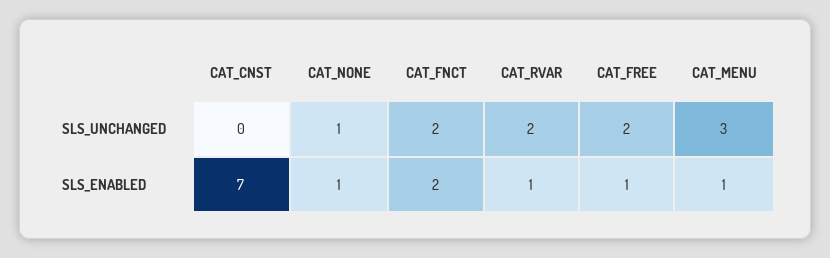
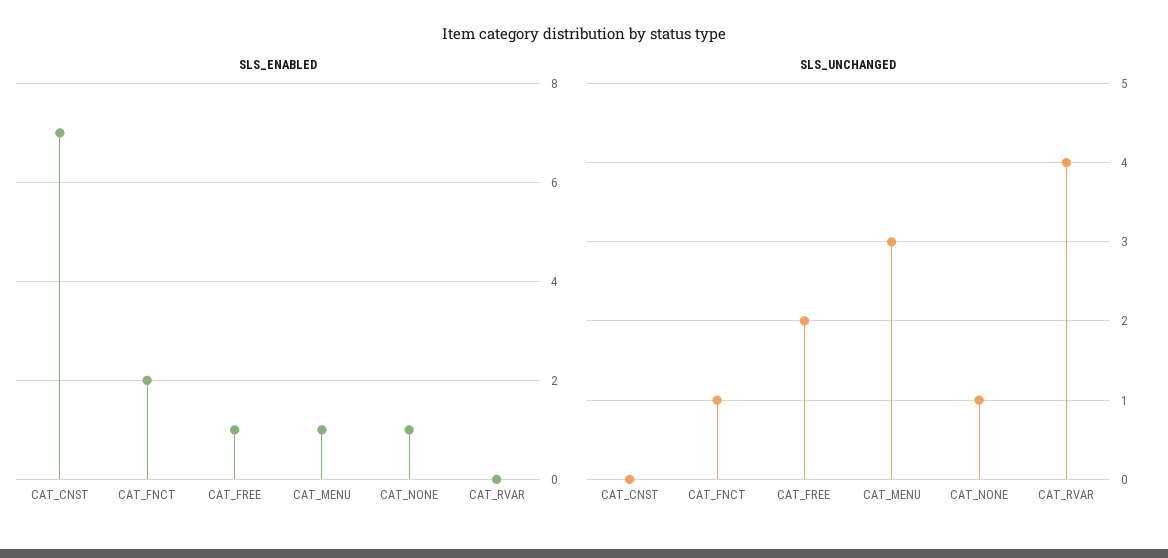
SLS_UNCHANGED, CAT_FNCT: 2 -> 1
SLS_UNCHANGED, CAT_RVAR: 2 -> 4
SLS_ENABLED, CAT_RVAR: 1 -> 0

